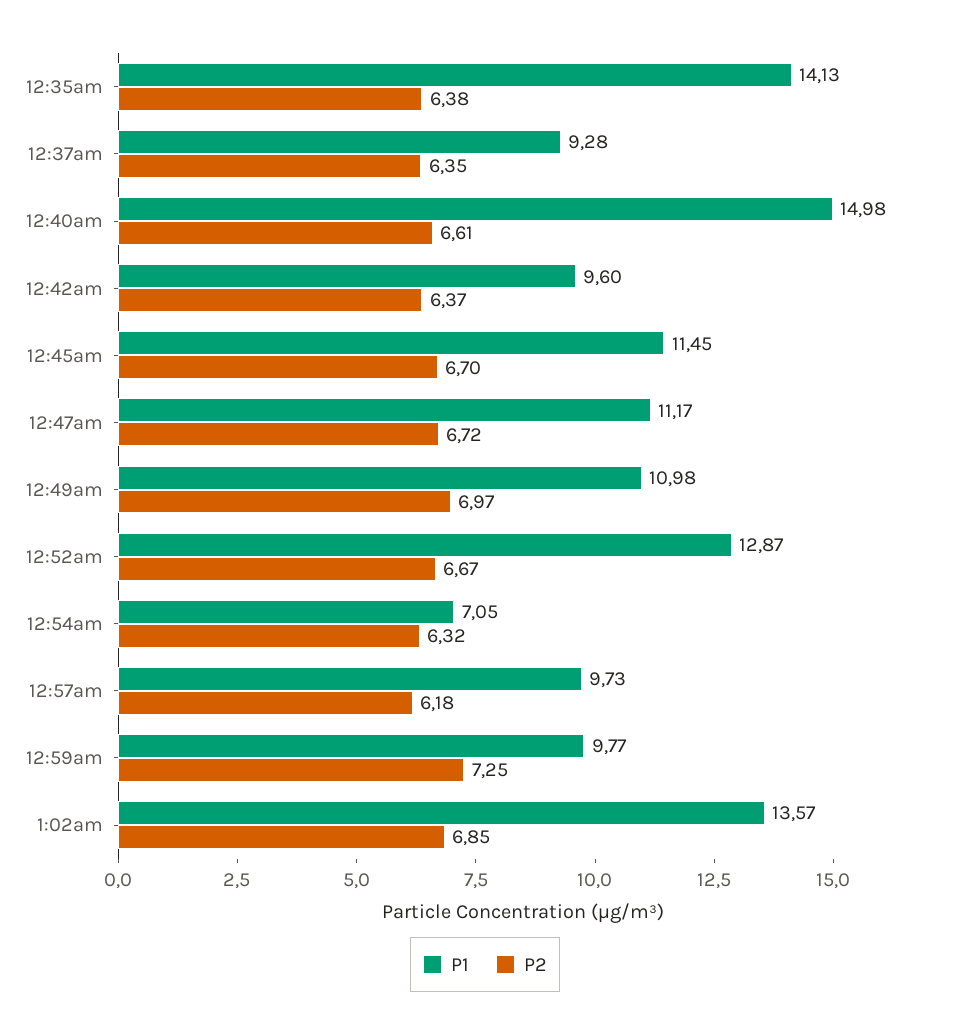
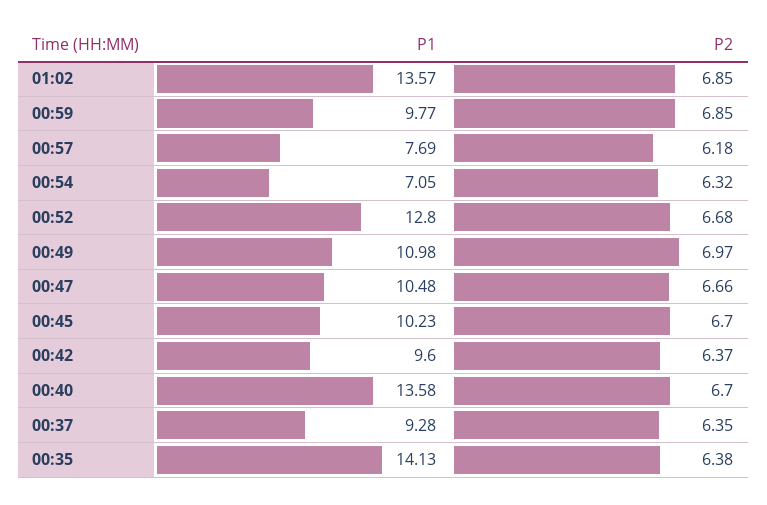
P1, 12:40am: 14.98 -> 13.58
P2, 12:40am: 6.61 -> 6.7
P1, 12:45am: 11.45 -> 10.23
P1, 12:47am: 11.17 -> 10.48
P2, 12:47am: 6.72 -> 6.66
P1, 12:52am: 12.87 -> 12.8
P2, 12:52am: 6.67 -> 6.68
P1, 12:57am: 9.73 -> 7.69
P2, 12:59am: 7.25 -> 6.85

